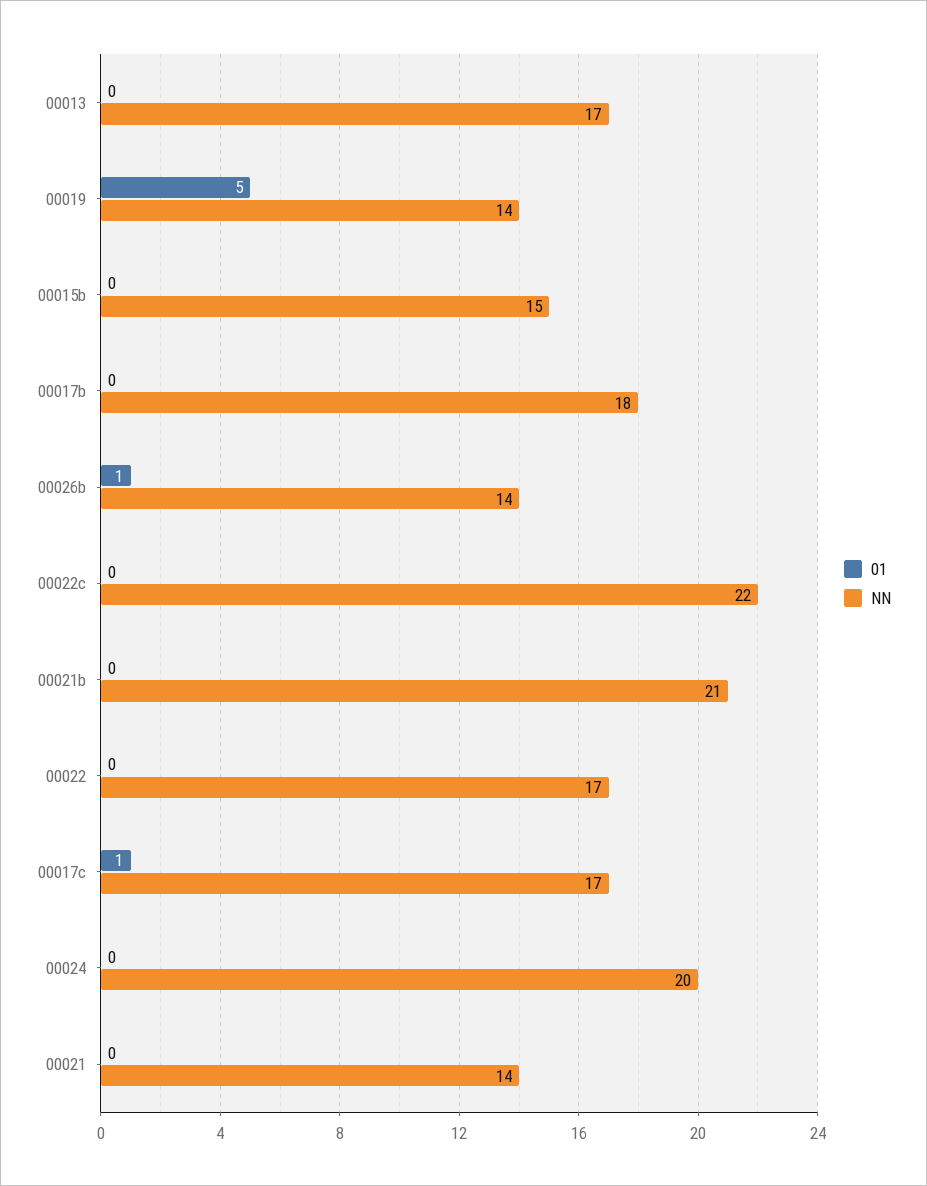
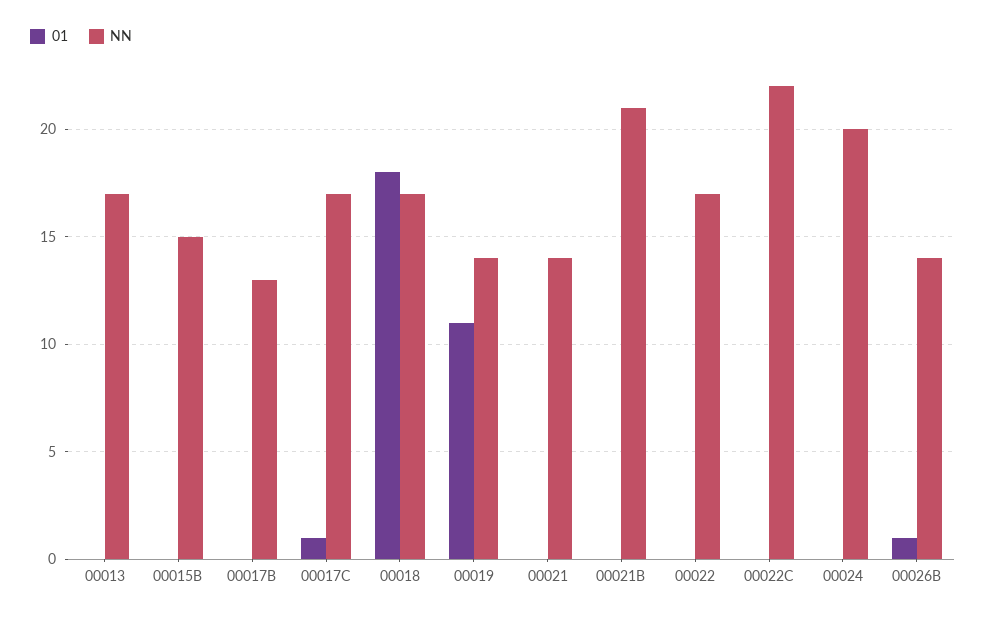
01, 00019: 5 -> 11
NN, 00017b: 18 -> 13
01, 00018: none -> 18
NN, 00018: none -> 17

